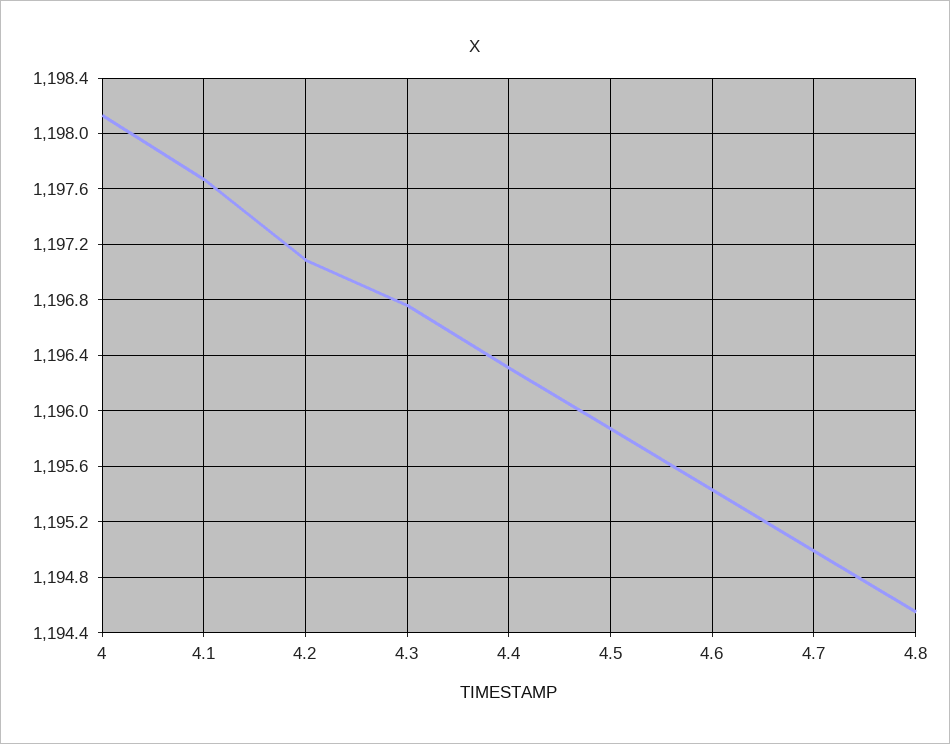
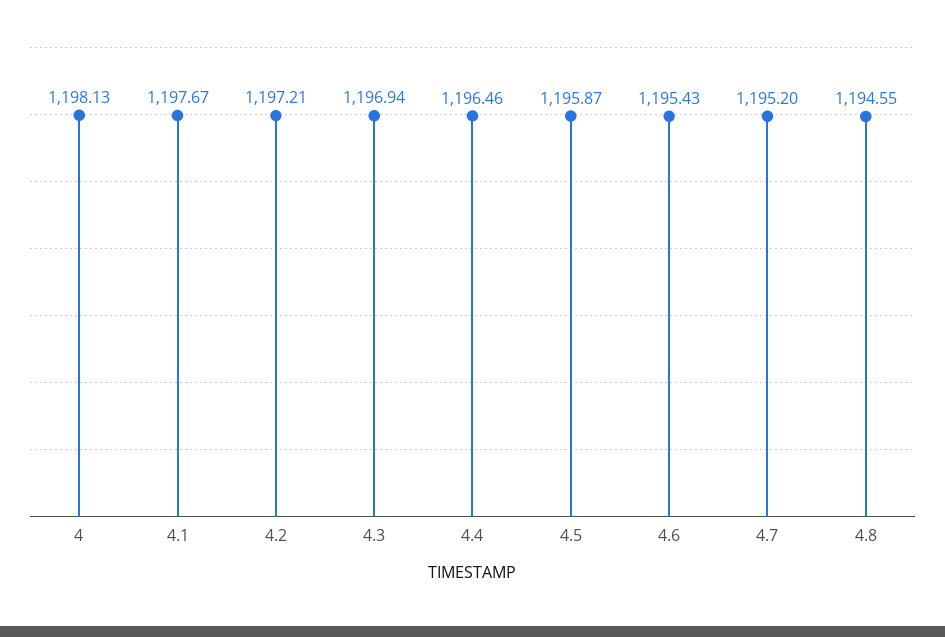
4.2: 1197.1 -> 1197.21
4.3: 1196.75 -> 1196.94
4.4: 1196.3 -> 1196.46
4.7: 1195 -> 1195.2

